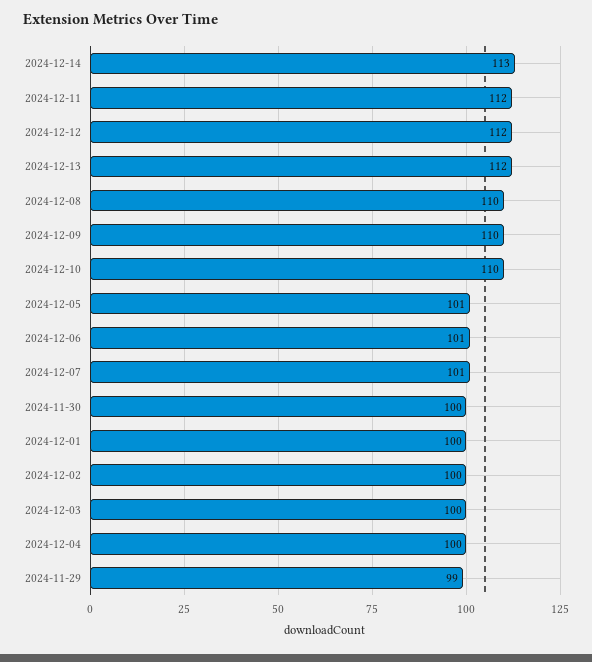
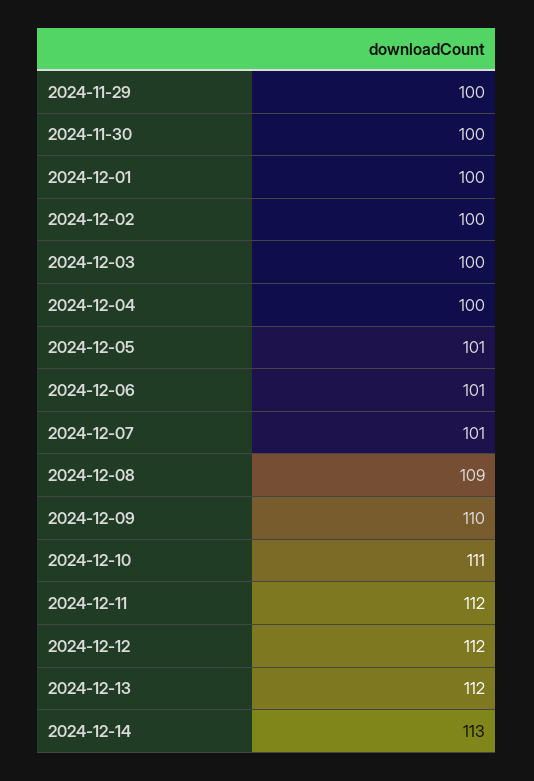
2024-12-08: 110 -> 109
2024-12-10: 110 -> 111
2024-11-29: 99 -> 100

